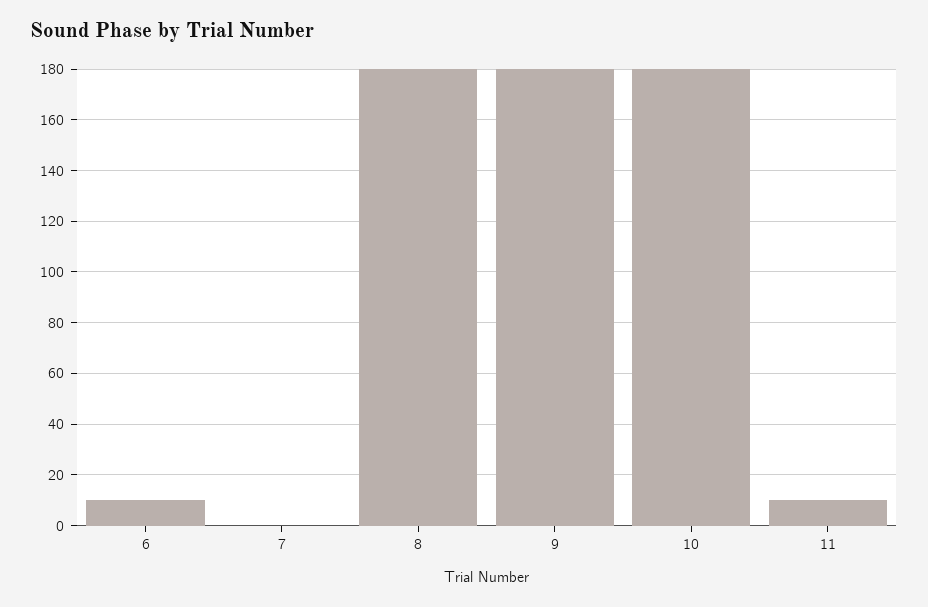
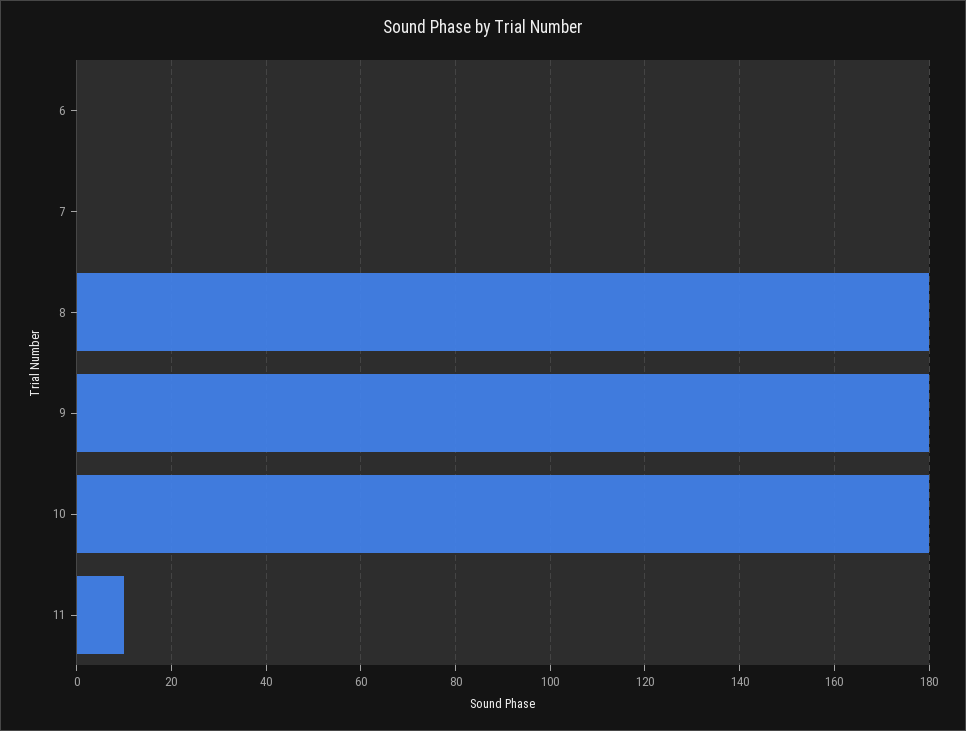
6: 10 -> 0

